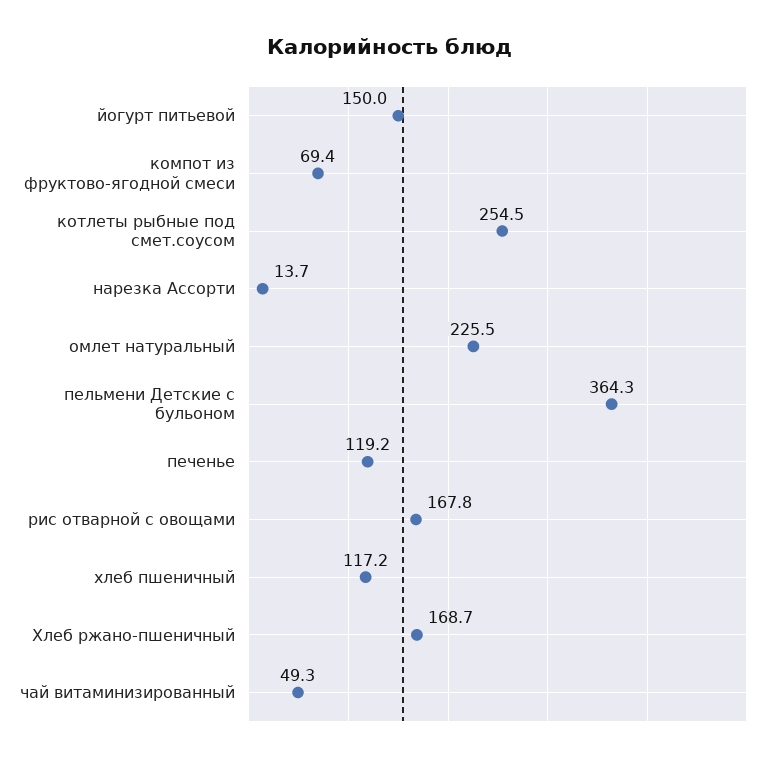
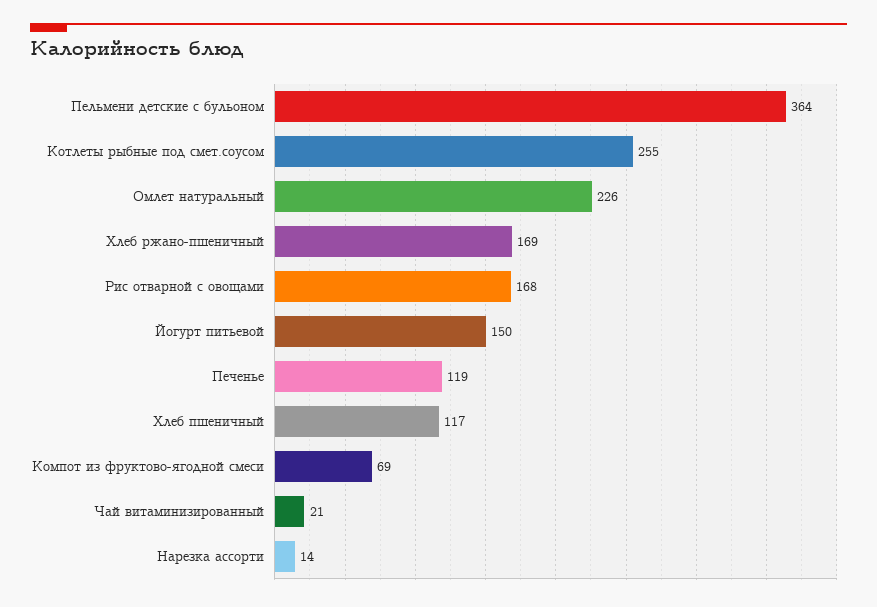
чай витаминизированный: 49.3 -> 21

